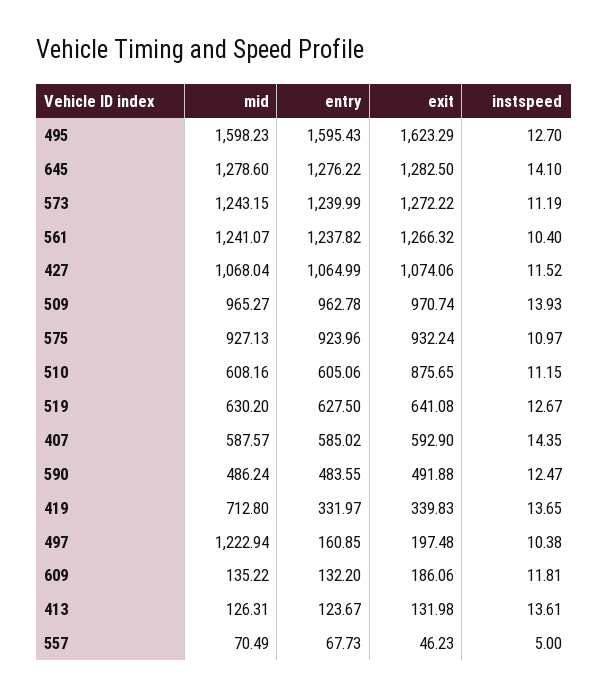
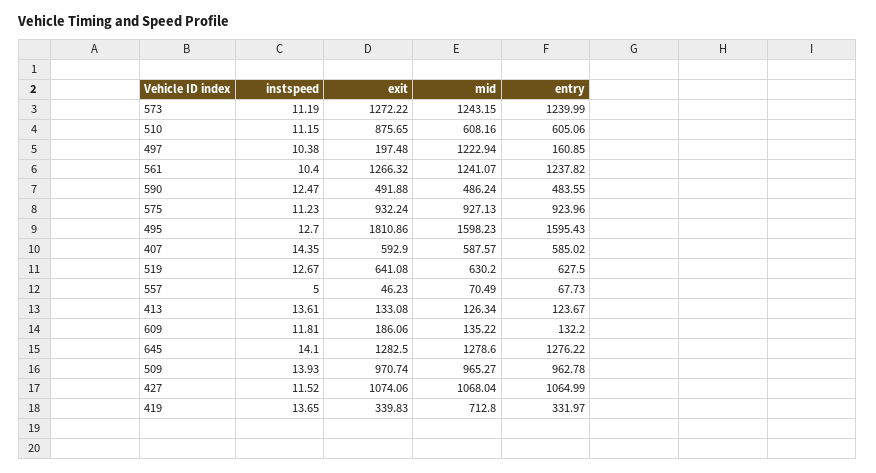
exit, 495: 1623.29 -> 1810.86
instspeed, 575: 10.97 -> 11.23
mid, 413: 126.31 -> 126.34
exit, 413: 131.98 -> 133.08

